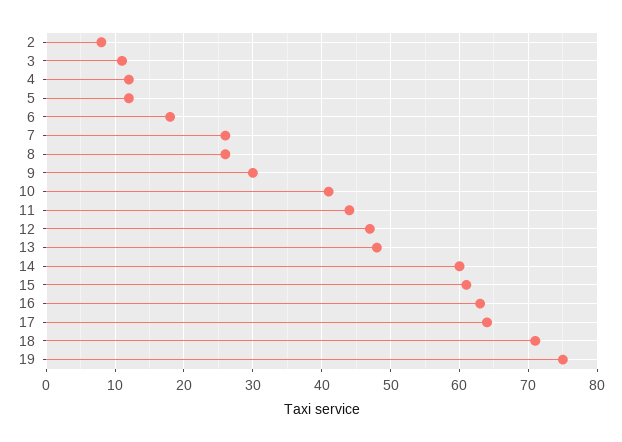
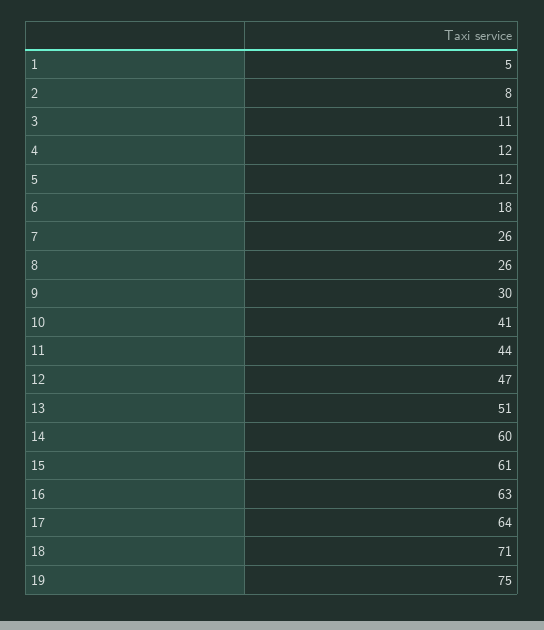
13: 48 -> 51
1: none -> 5

